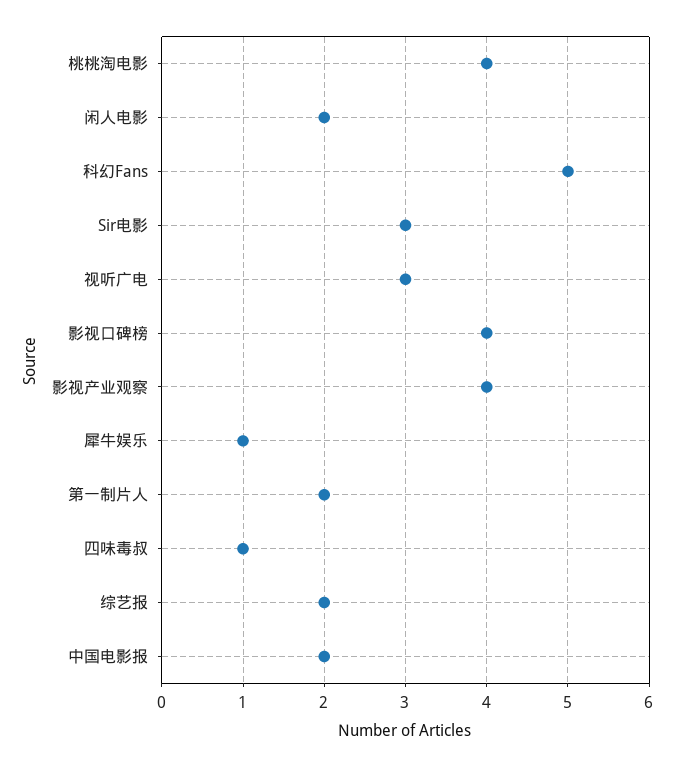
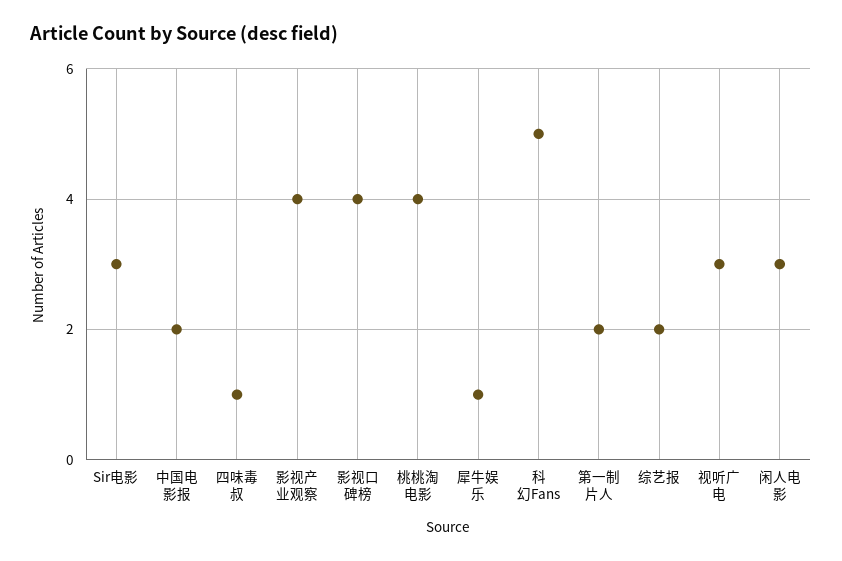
闲人电影: 2 -> 3

